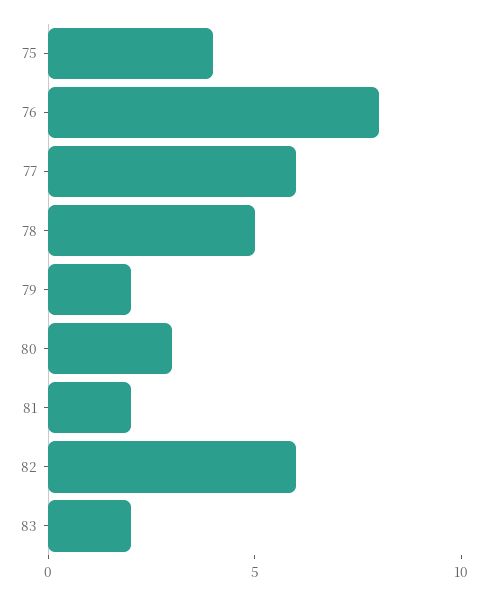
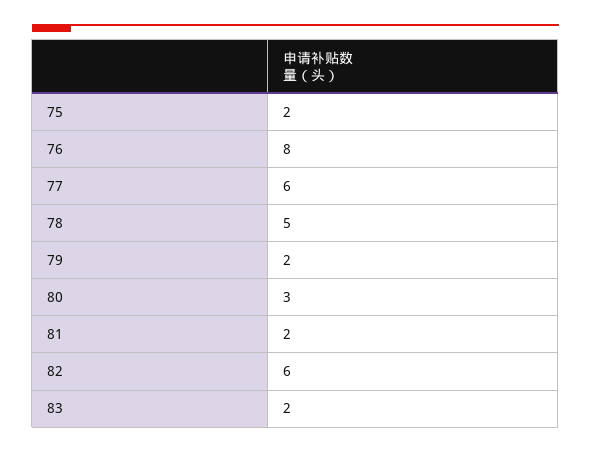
75: 4 -> 2

